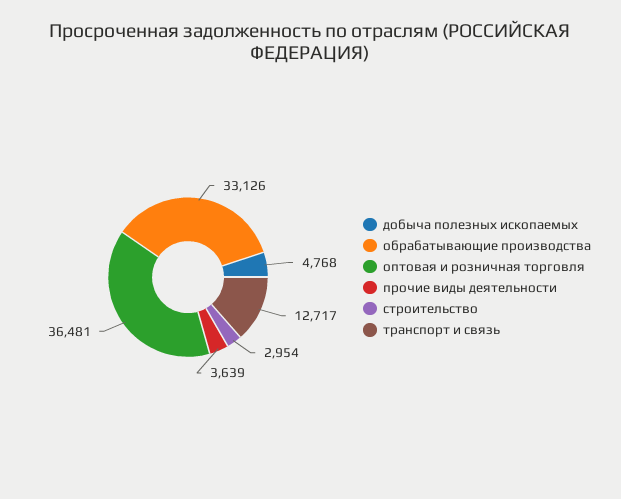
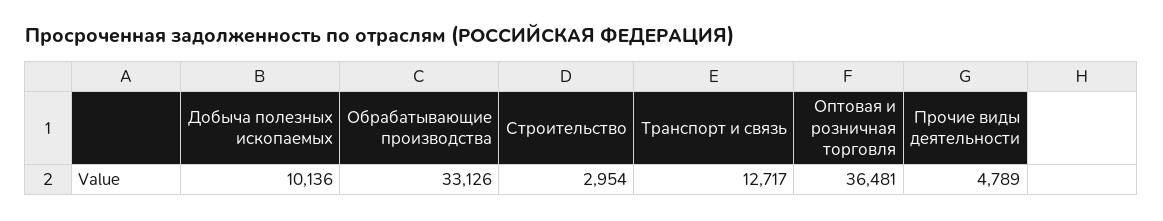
добыча полезных ископаемых: 4768 -> 10136
прочие виды деятельности: 3639 -> 4789

